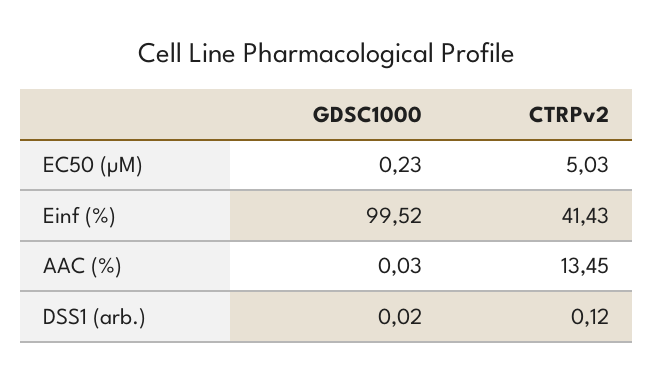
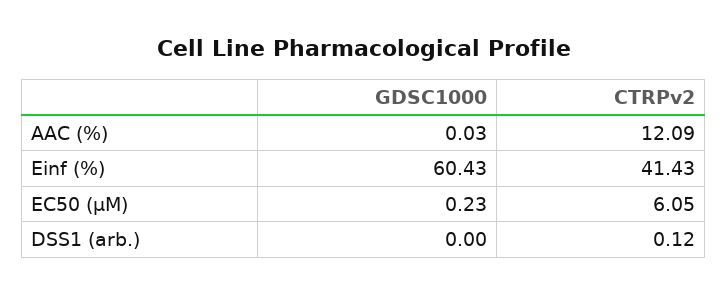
CTRPv2, EC50 (µM): 5.03 -> 6.05
GDSC1000, Einf (%): 99.52 -> 60.43
CTRPv2, AAC (%): 13.45 -> 12.09
GDSC1000, DSS1 (arb.): 0.02 -> 0

